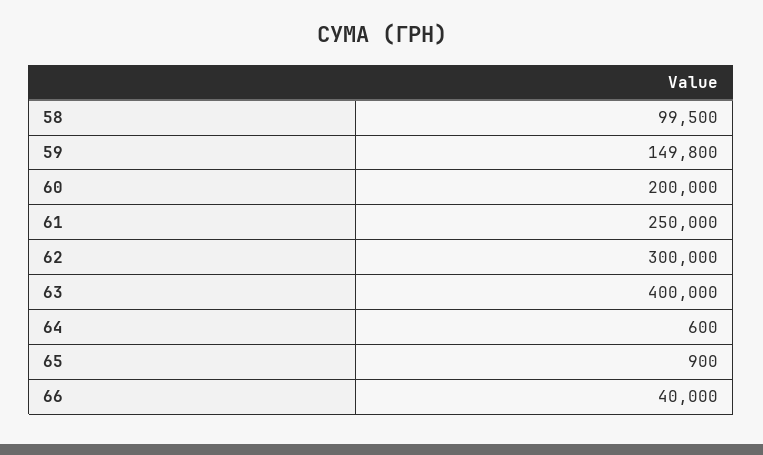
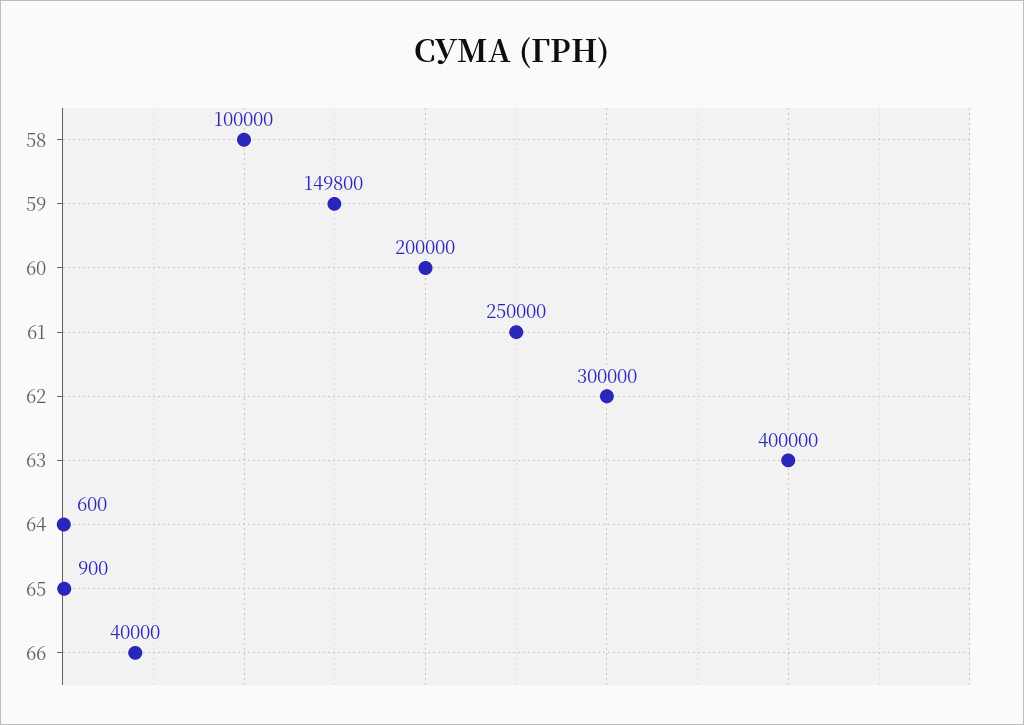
58: 99500 -> 100000

